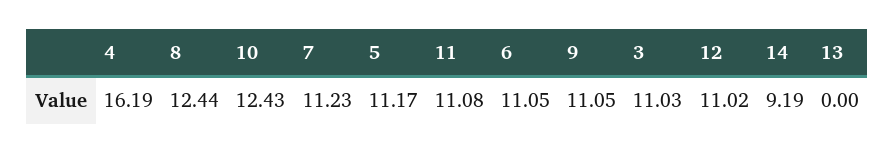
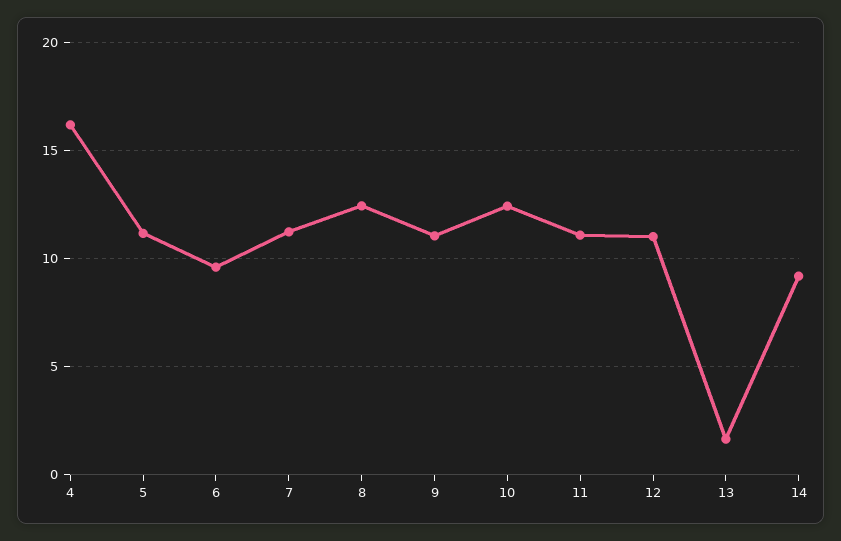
6: 11.05 -> 9.5
3: 11.03 -> none
13: 0 -> 1.5

